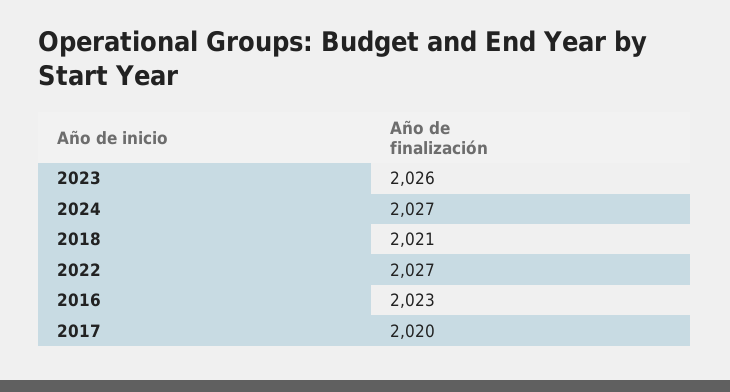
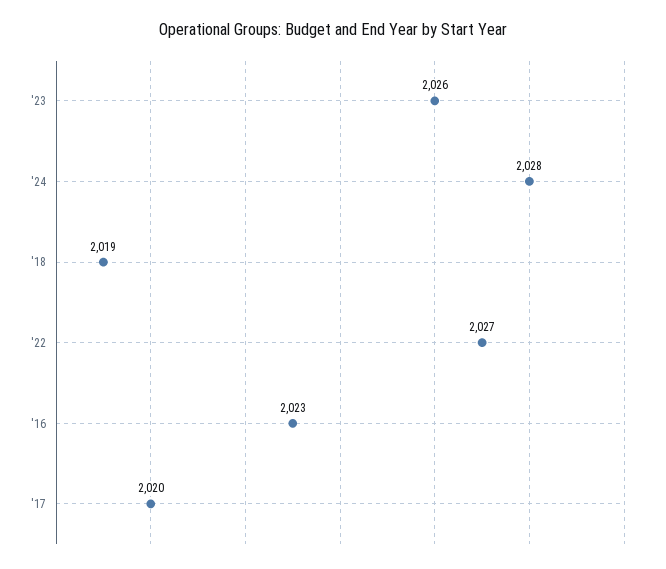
2024: 2027 -> 2028
2018: 2021 -> 2019

